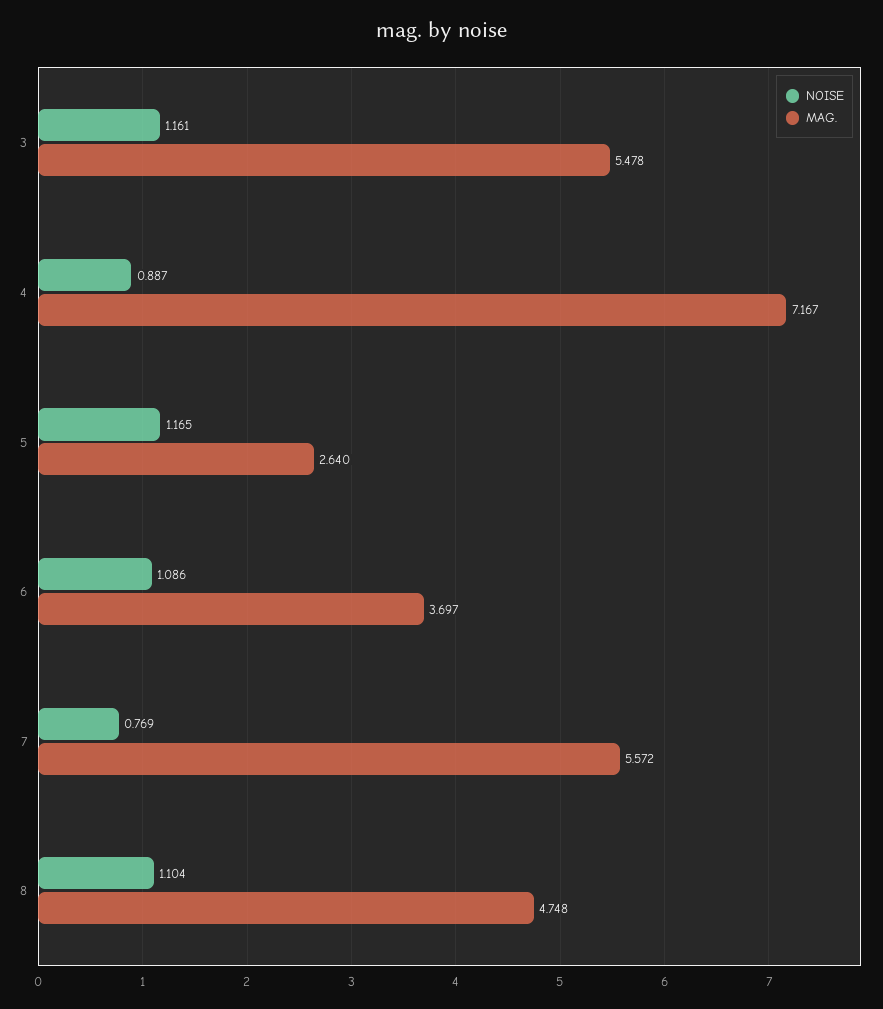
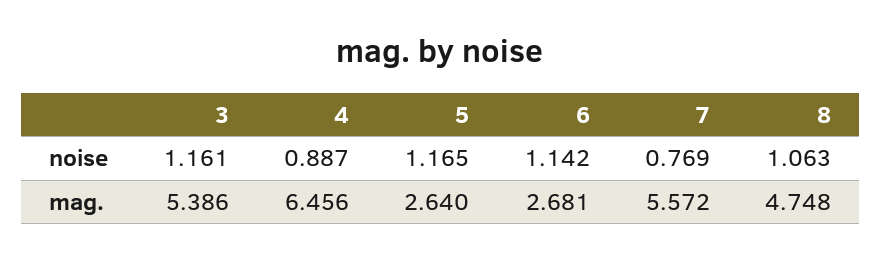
MAG., 3: 5.478 -> 5.386
MAG., 4: 7.167 -> 6.456
NOISE, 6: 1.086 -> 1.142
MAG., 6: 3.697 -> 2.681
NOISE, 8: 1.104 -> 1.063

